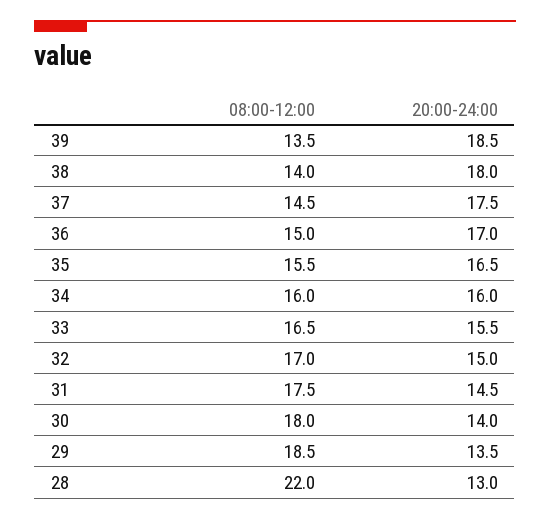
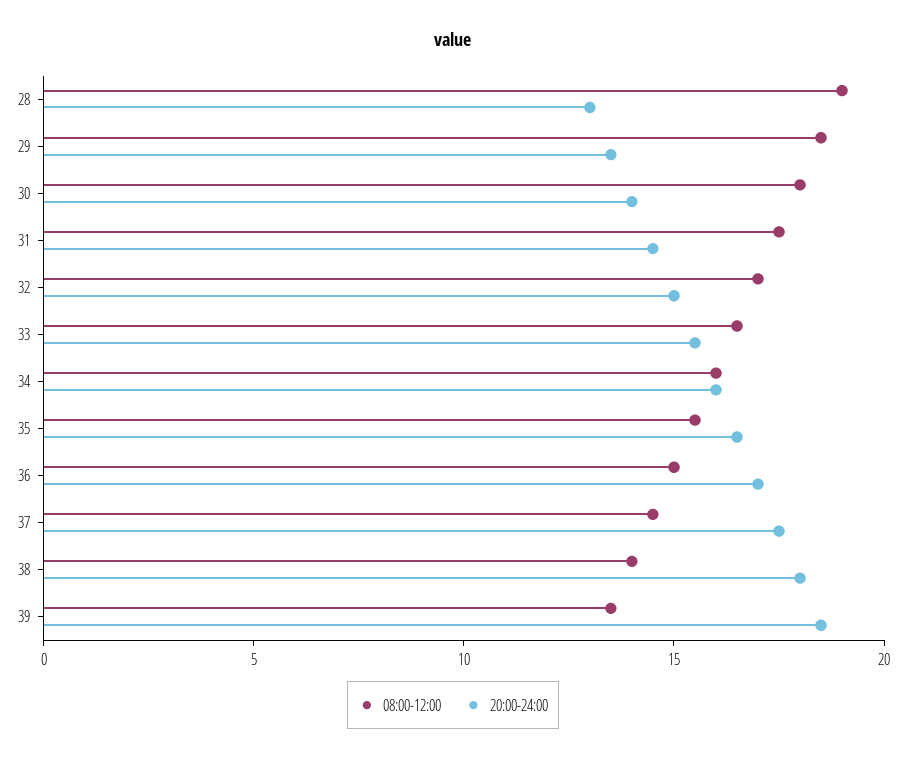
08:00-12:00, 28: 22 -> 19

